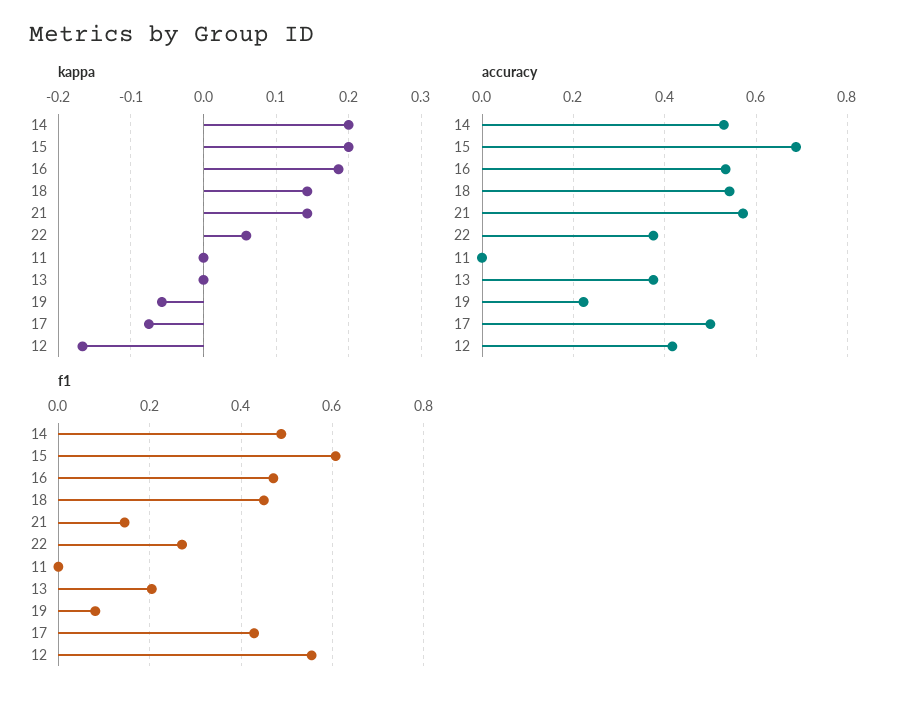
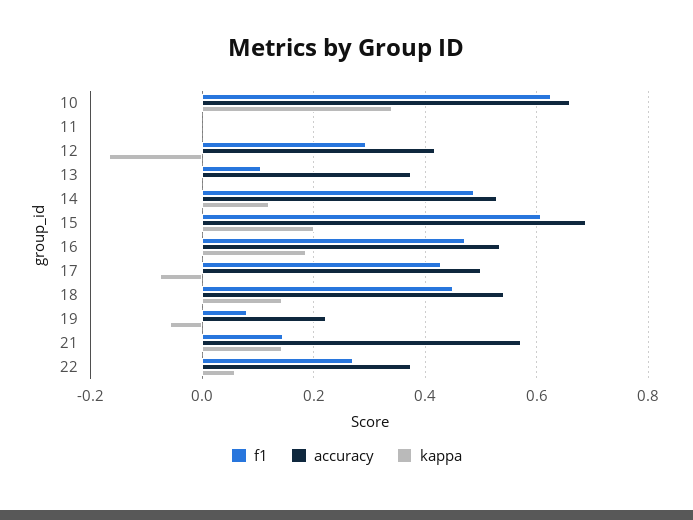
kappa, 14: 0.2 -> 0.12
f1, 13: 0.2 -> 0.1
f1, 12: 0.56 -> 0.3
f1, 10: none -> 0.62
accuracy, 10: none -> 0.66
kappa, 10: none -> 0.34

